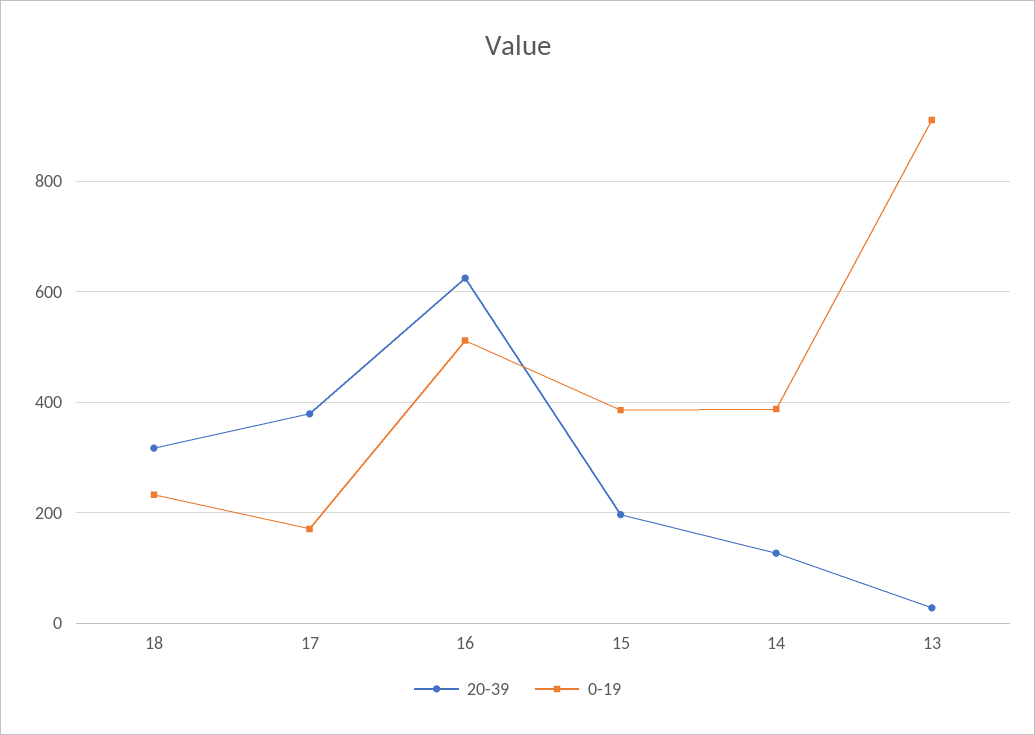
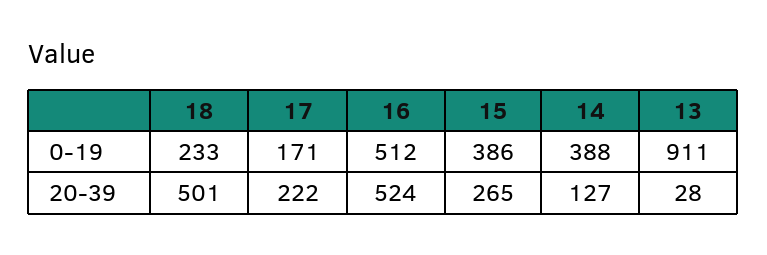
20-39, 18: 320 -> 501
20-39, 17: 380 -> 222
20-39, 16: 620 -> 524
20-39, 15: 200 -> 265

